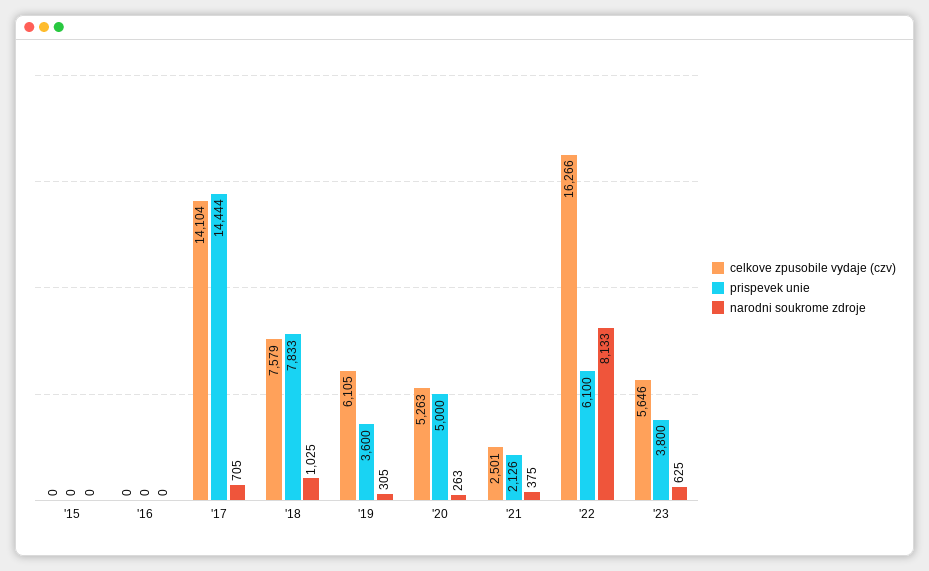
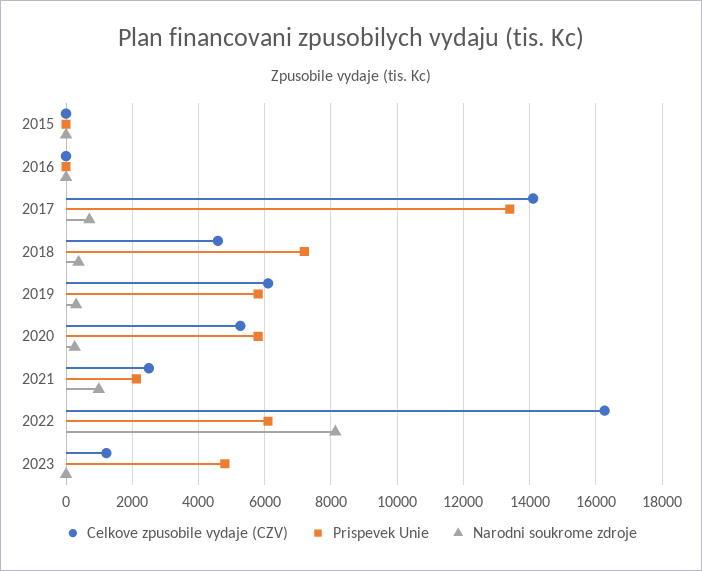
prispevek unie, '17: 14444 -> 13400
celkove zpusobile vydaje (czv), '18: 7579 -> 4600
prispevek unie, '18: 7833 -> 7200
narodni soukrome zdroje, '18: 1025 -> 400
prispevek unie, '19: 3600 -> 5800
prispevek unie, '20: 5000 -> 5800
narodni soukrome zdroje, '21: 375 -> 1000
celkove zpusobile vydaje (czv), '23: 5646 -> 1200
prispevek unie, '23: 3800 -> 4800
narodni soukrome zdroje, '23: 625 -> 0

